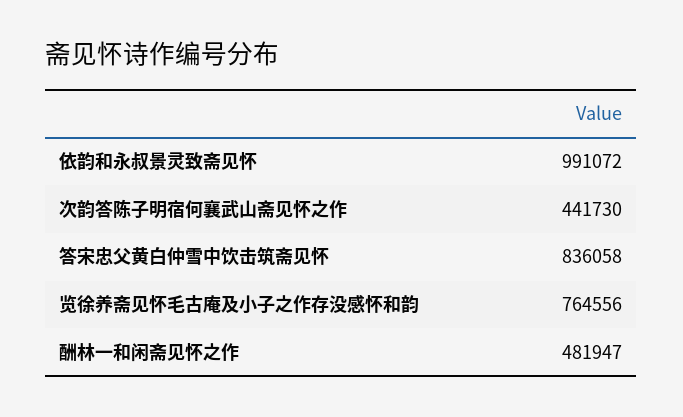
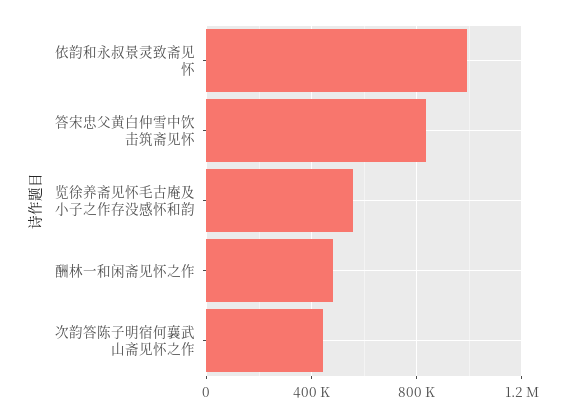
览徐养斋见怀毛古庵及小子之作存没感怀和韵: 764556 -> 550000

